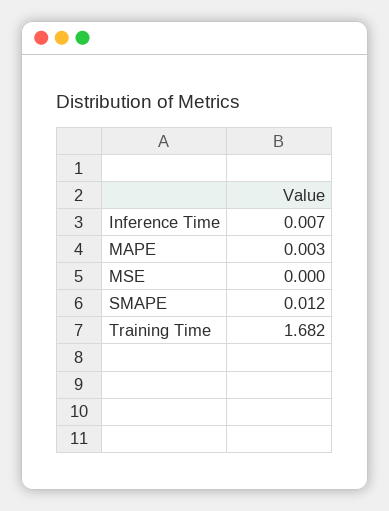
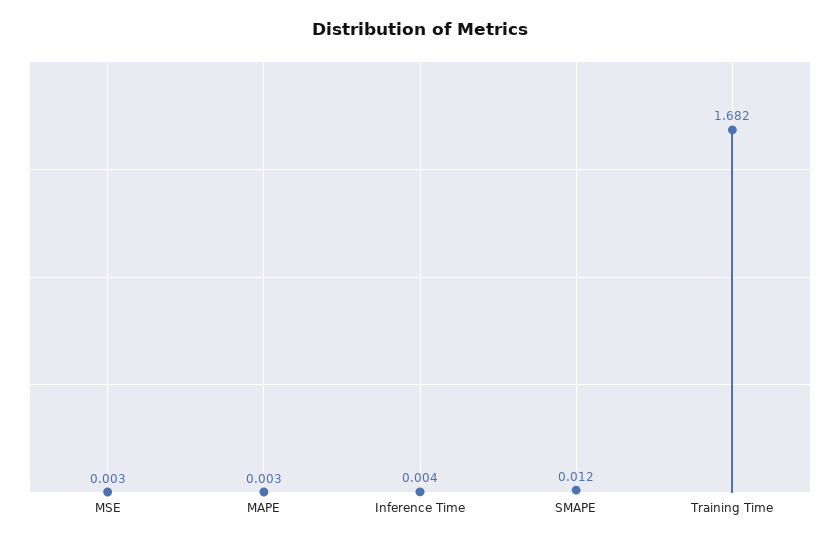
Inference Time: 0.007 -> 0.004
MSE: 0 -> 0.003

